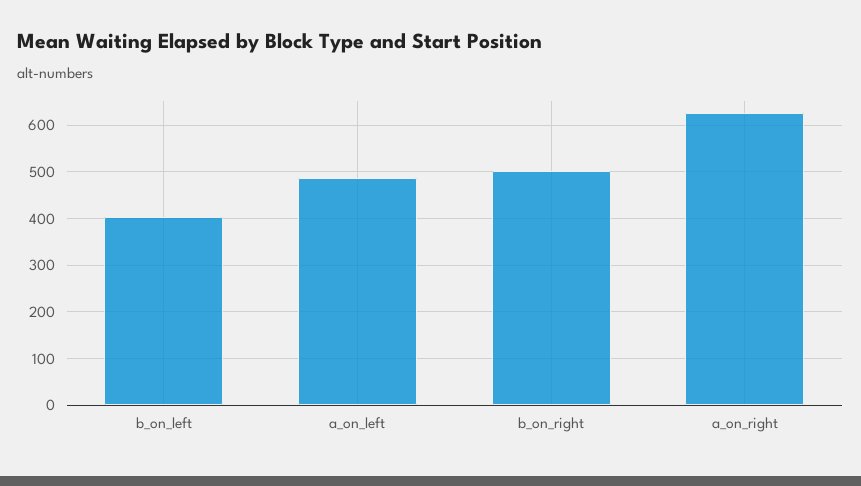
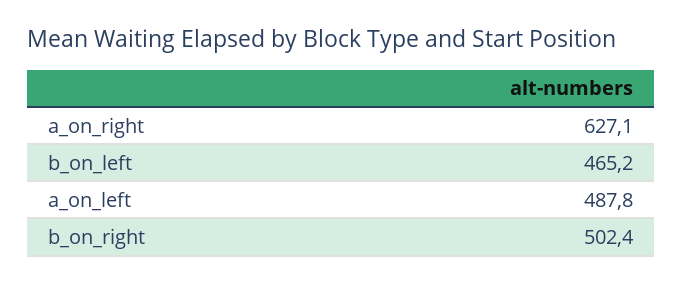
b_on_left: 400 -> 465.2

